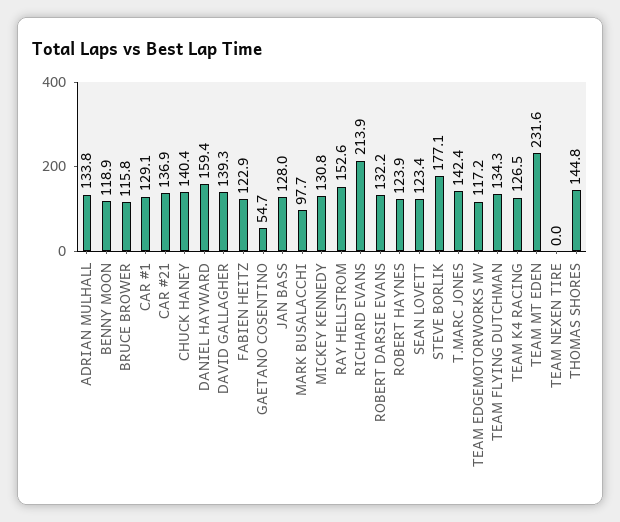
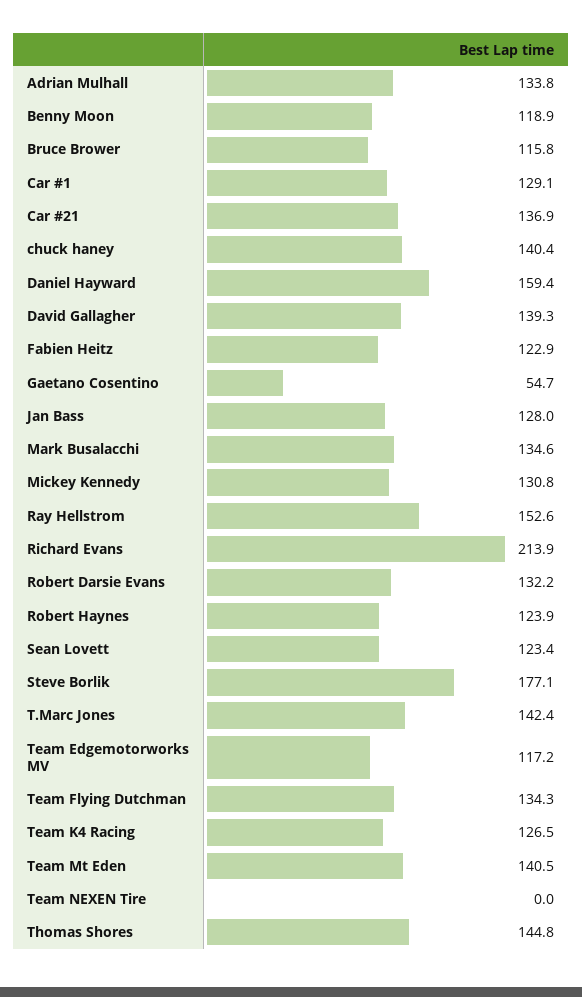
MARK BUSALACCHI: 97.7 -> 134.6
TEAM MT EDEN: 231.6 -> 140.5

